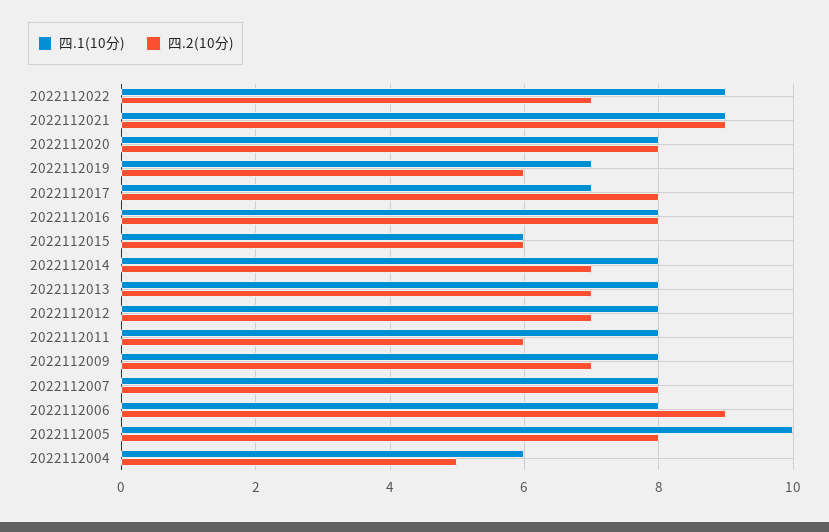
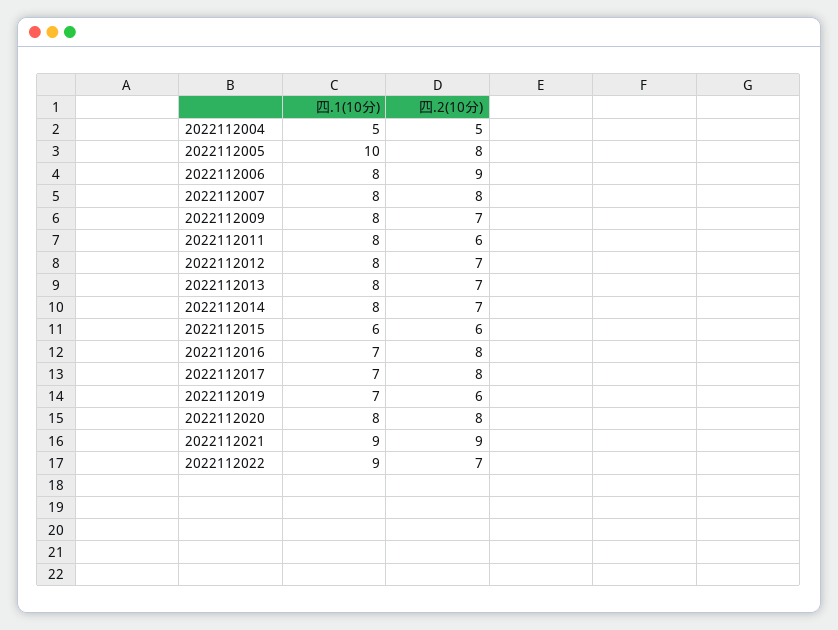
四.1(10分), 2022112016: 8 -> 7
四.1(10分), 2022112004: 6 -> 5

